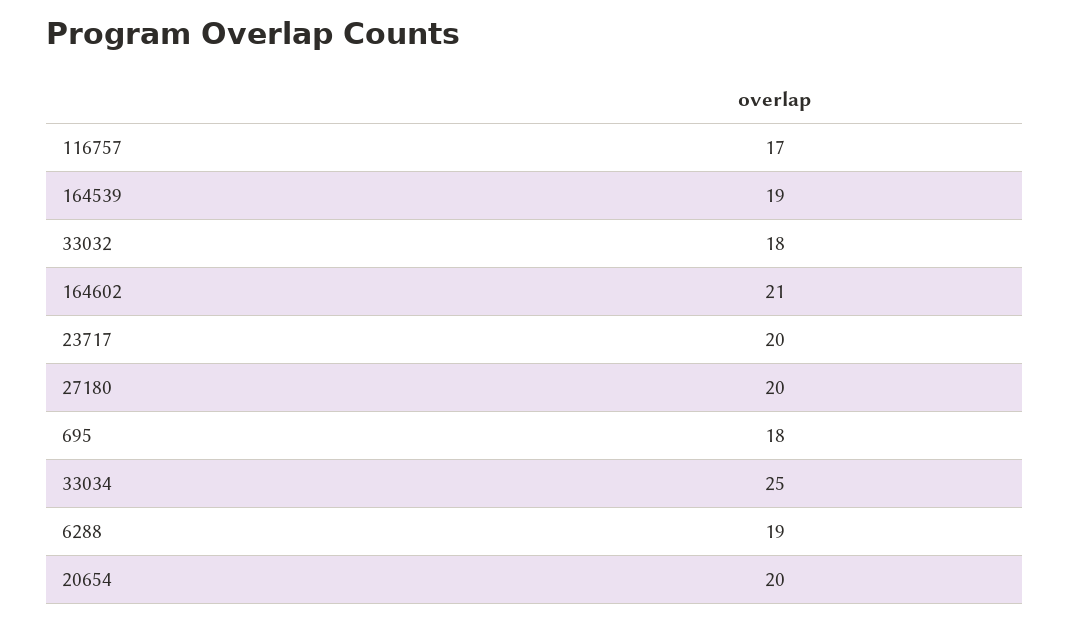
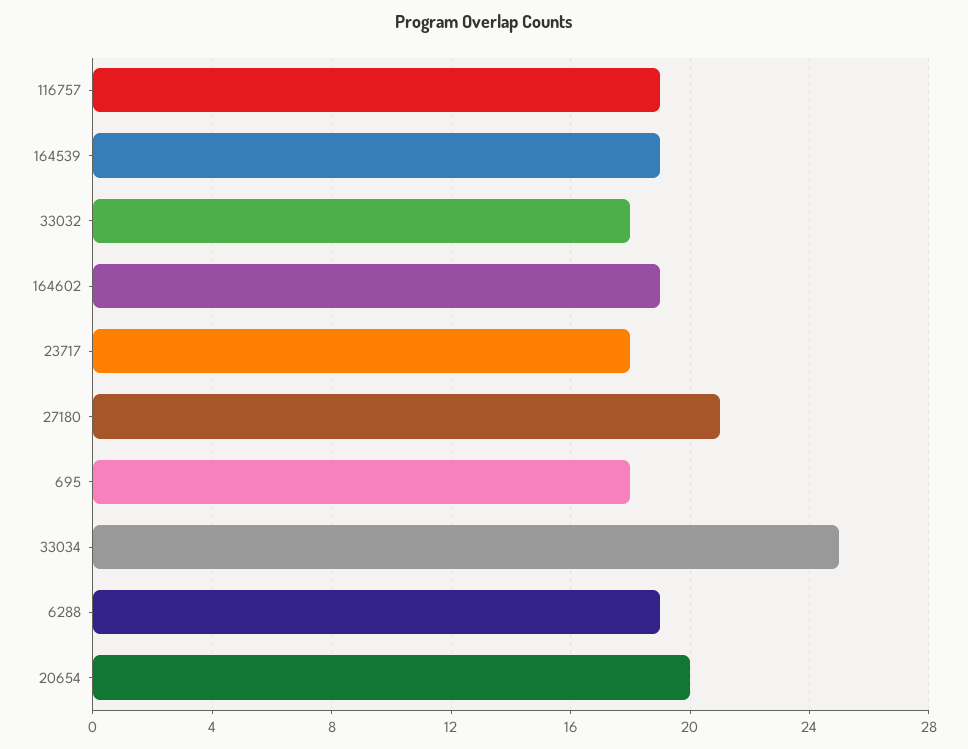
116757: 17 -> 19
164602: 21 -> 19
23717: 20 -> 18
27180: 20 -> 21

